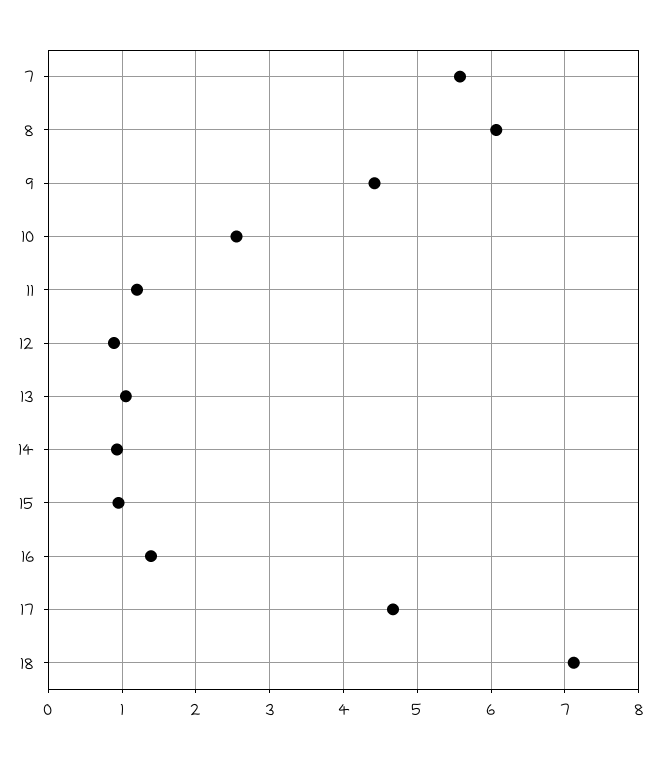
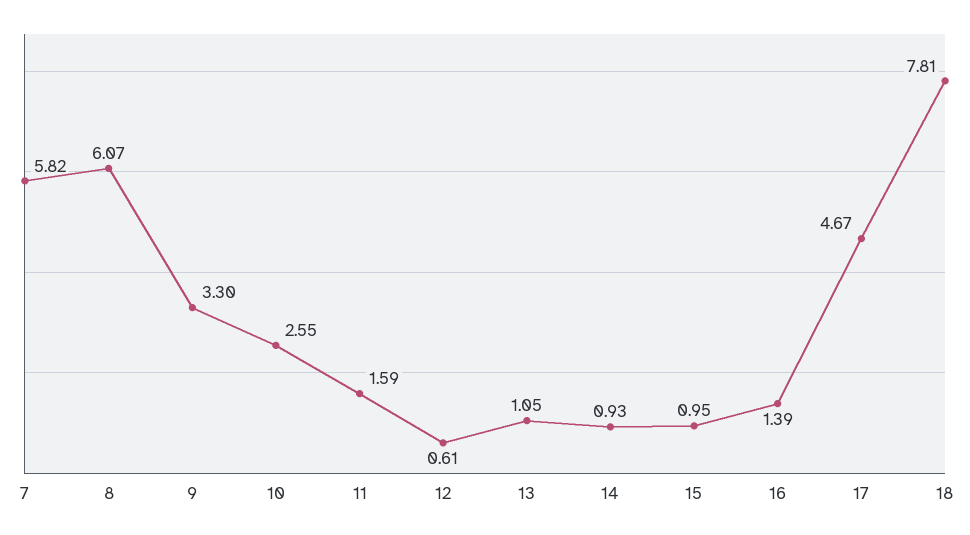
7: 5.6 -> 5.82
9: 4.4 -> 3.3
11: 1.2 -> 1.59
12: 0.9 -> 0.61
18: 7.1 -> 7.81

